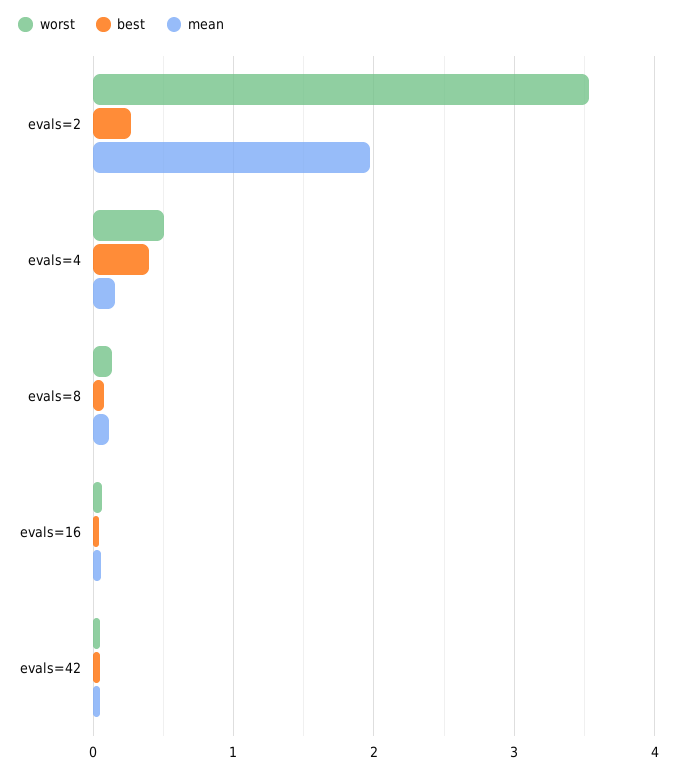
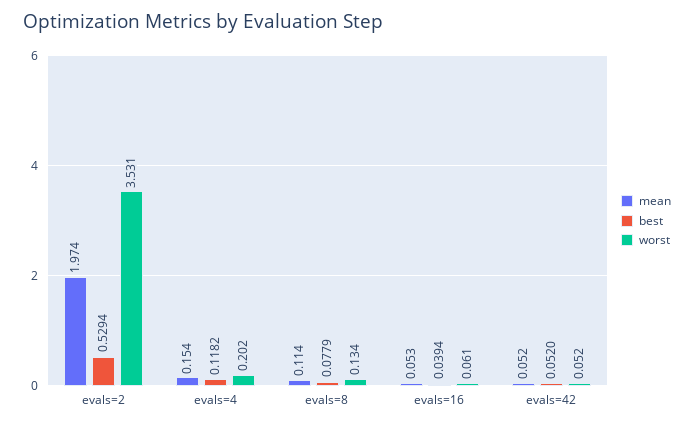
best, evals=2: 0.3 -> 0.5294
worst, evals=4: 0.5 -> 0.202
best, evals=4: 0.4 -> 0.1182

